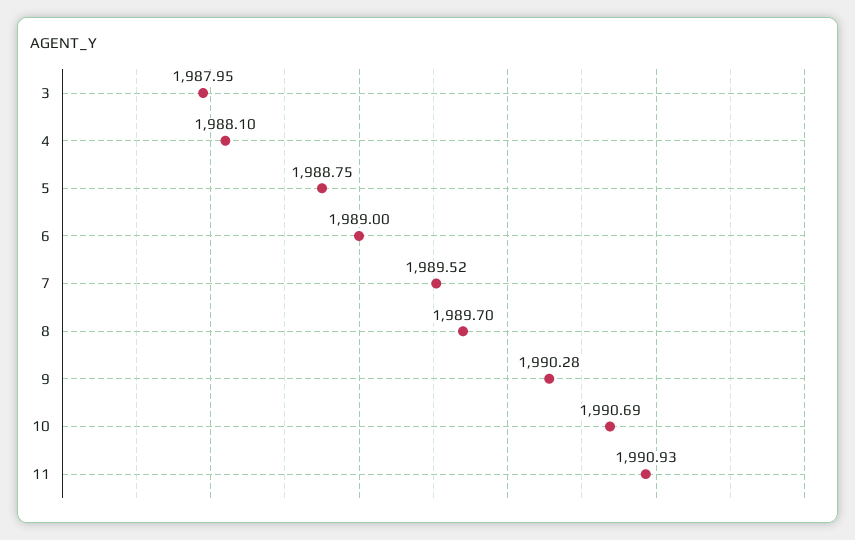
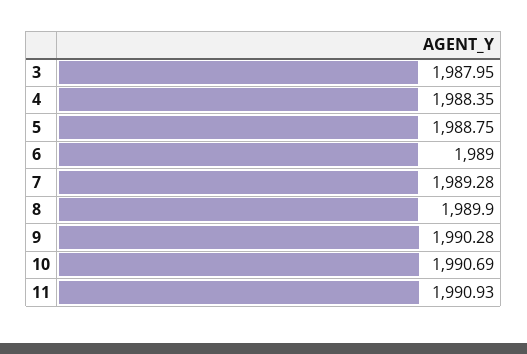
4: 1988.1 -> 1988.35
7: 1989.52 -> 1989.28
8: 1989.7 -> 1989.9

